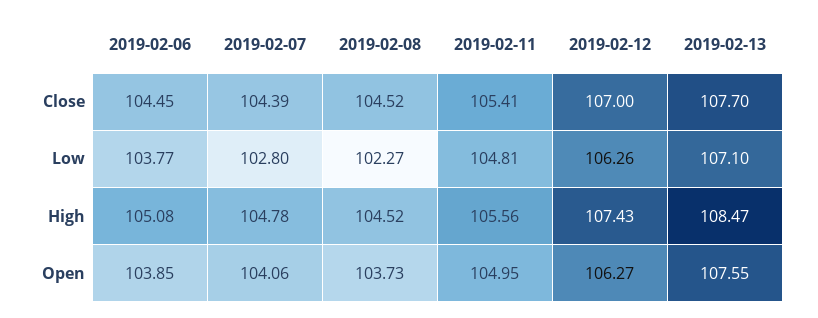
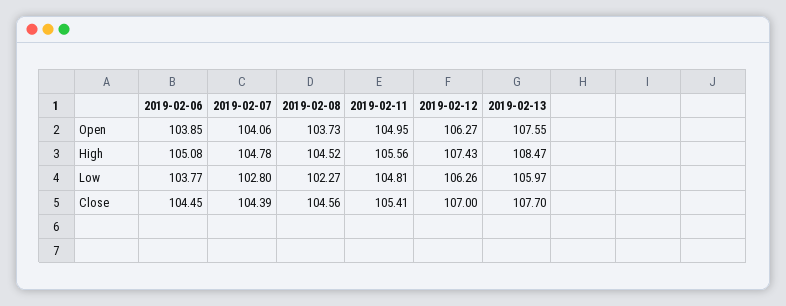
2019-02-08, Close: 104.52 -> 104.56
2019-02-13, Low: 107.1 -> 105.97

